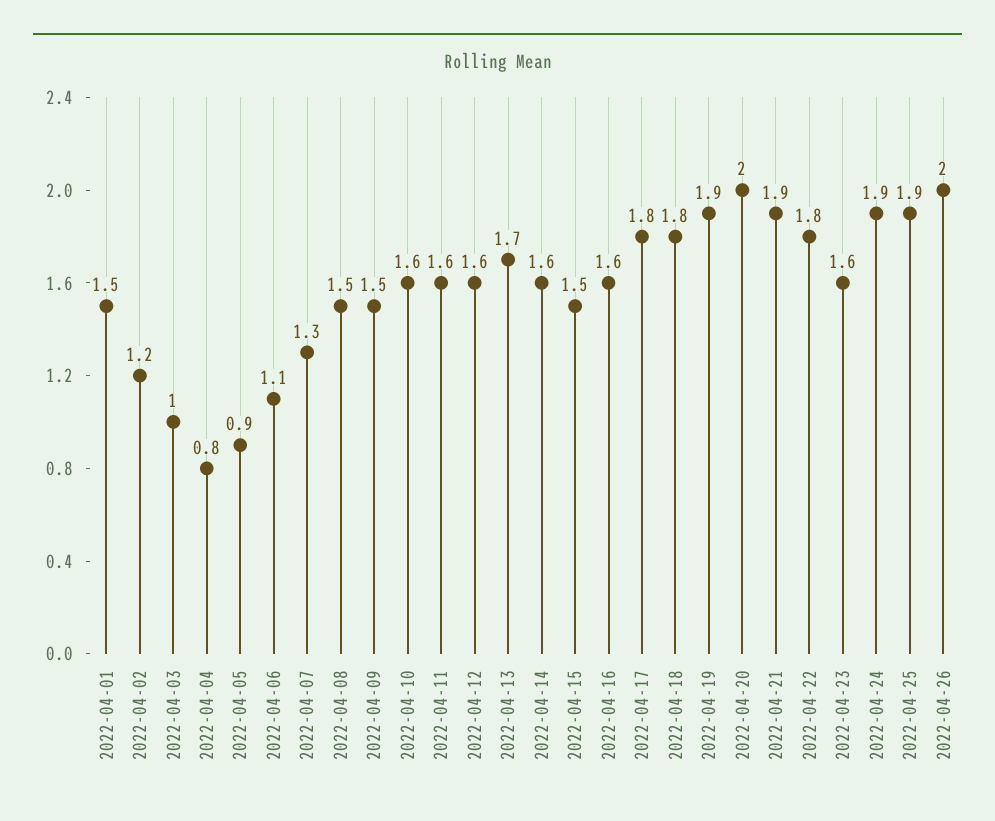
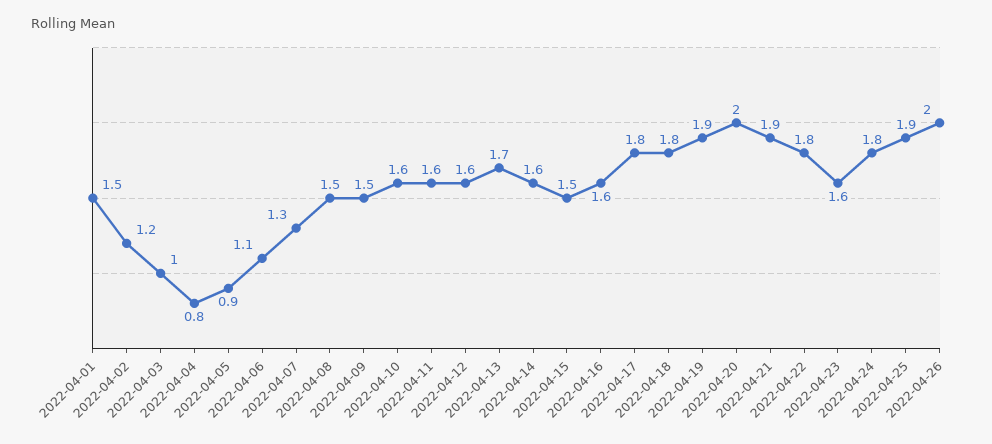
2022-04-24: 1.9 -> 1.8

